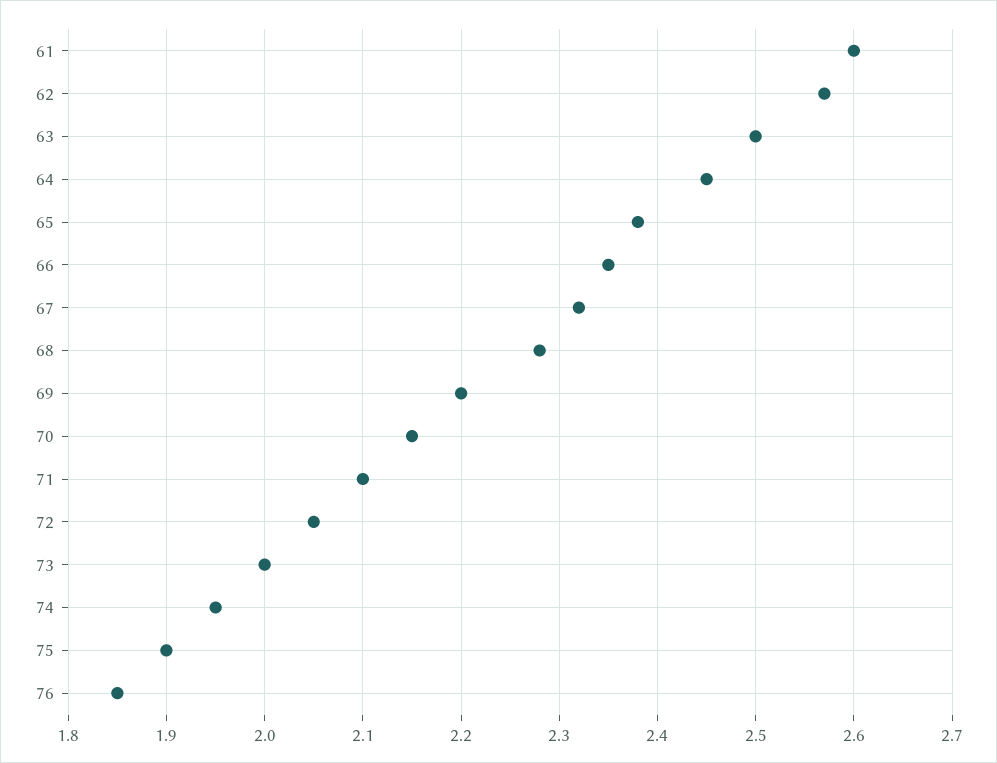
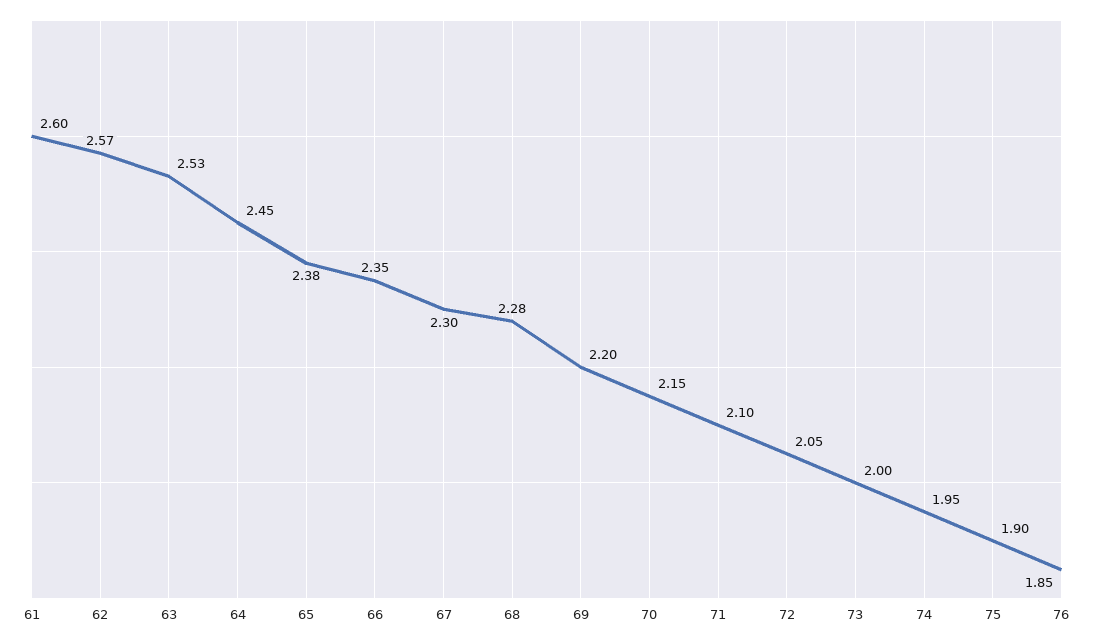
63: 2.5 -> 2.53
67: 2.32 -> 2.3

